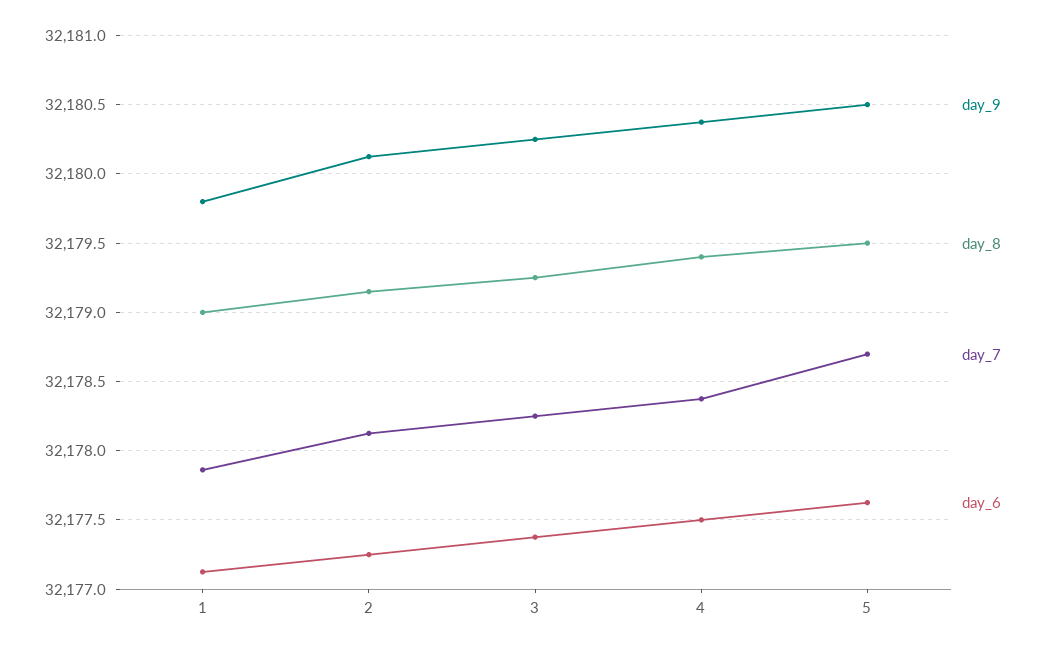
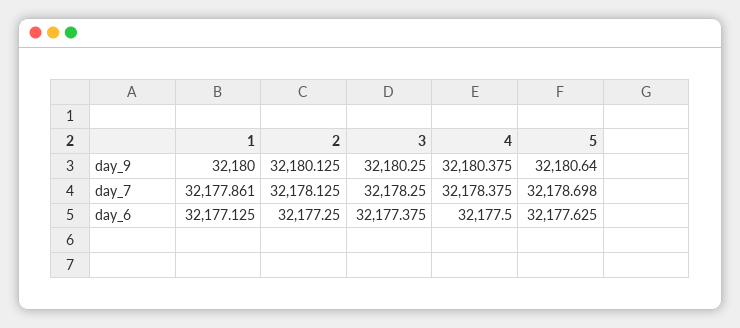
day_9, 1: 32179.8 -> 32180
day_8, 1: 32179 -> none
day_8, 2: 32179.15 -> none
day_8, 3: 32179.25 -> none
day_8, 4: 32179.4 -> none
day_9, 5: 32180.5 -> 32180.64
day_8, 5: 32179.5 -> none

